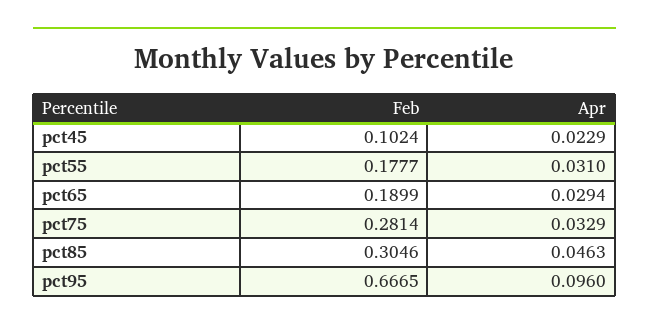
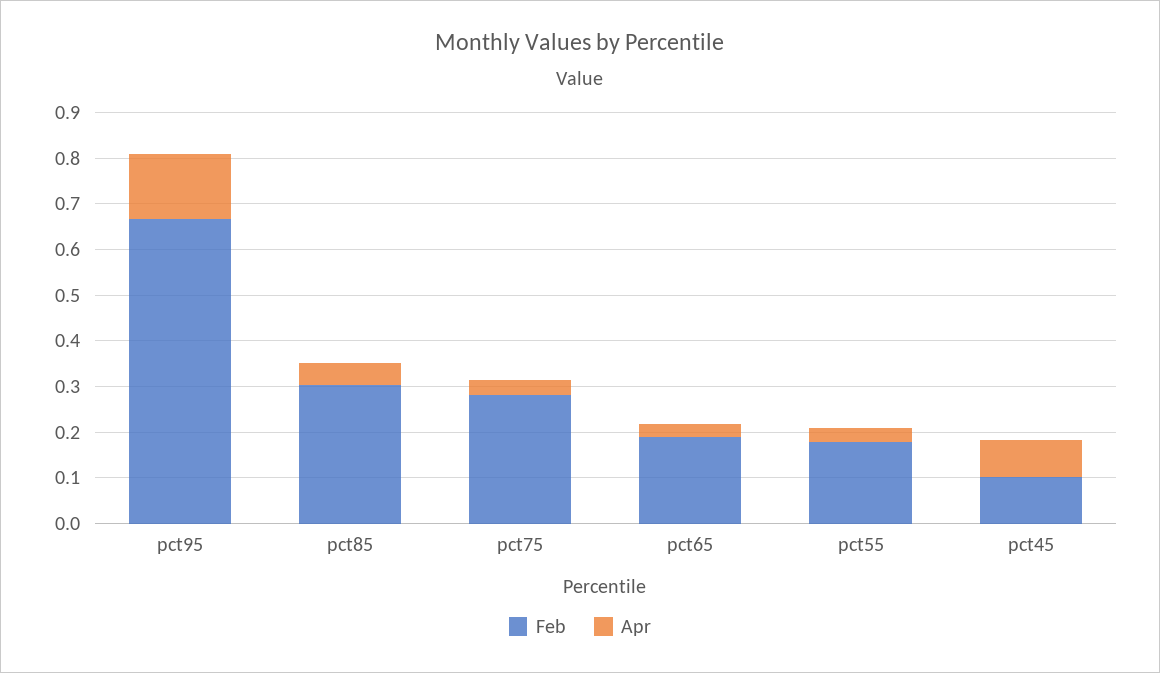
Apr, pct45: 0.0229 -> 0.08
Apr, pct95: 0.096 -> 0.14

